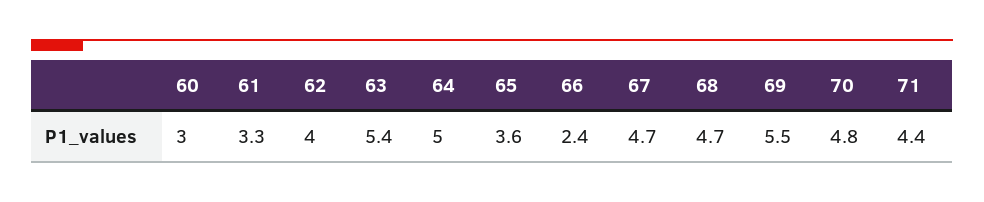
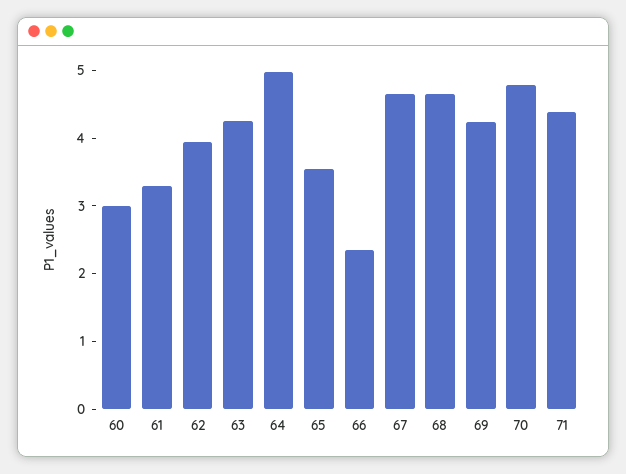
63: 5.4 -> 4.2
69: 5.5 -> 4.2

